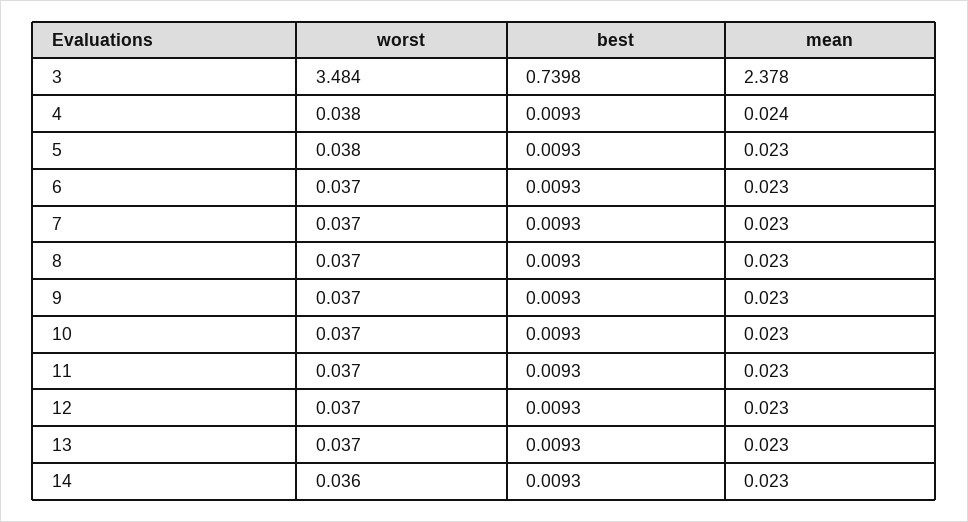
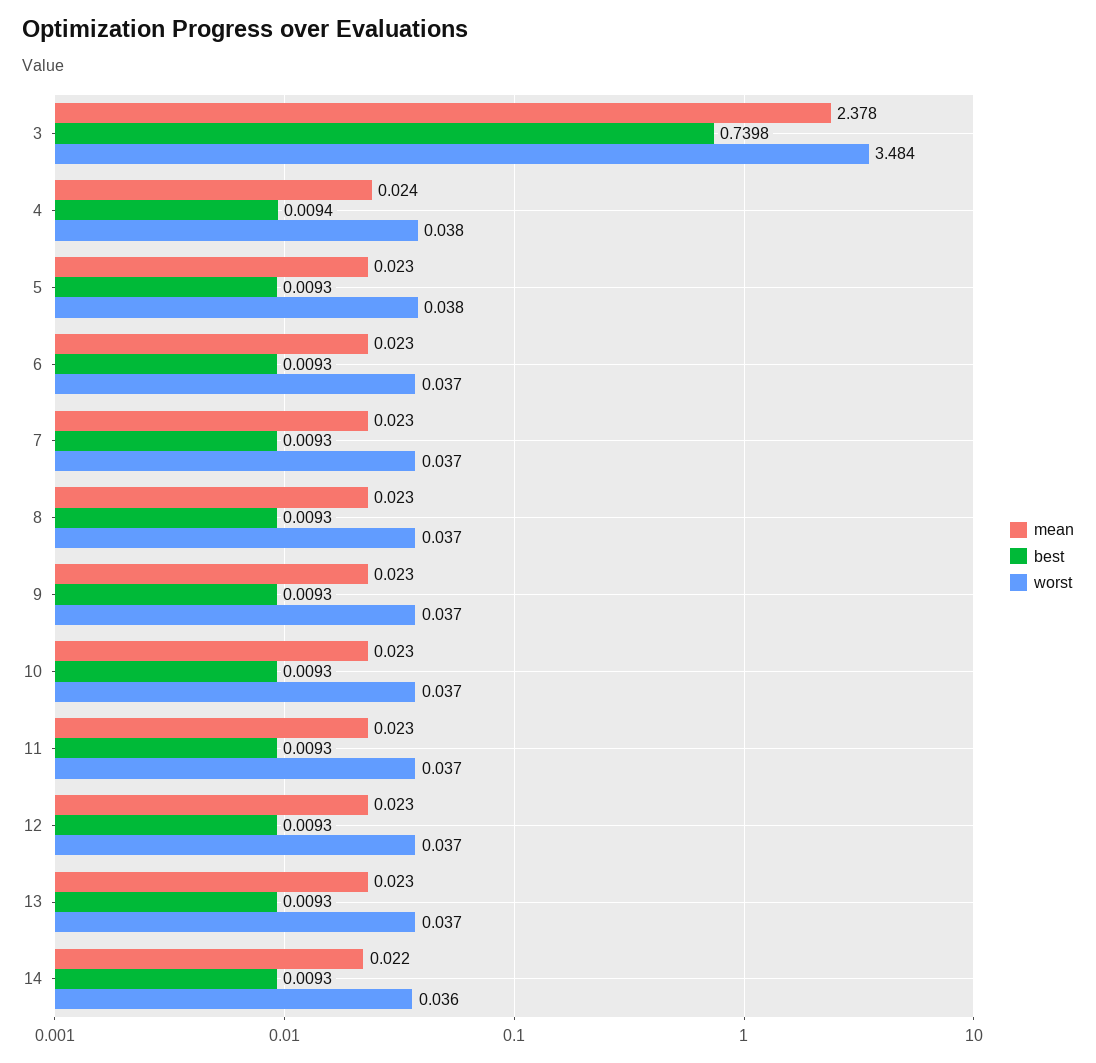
best, 4: 0.0093 -> 0.0094
mean, 14: 0.023 -> 0.022

